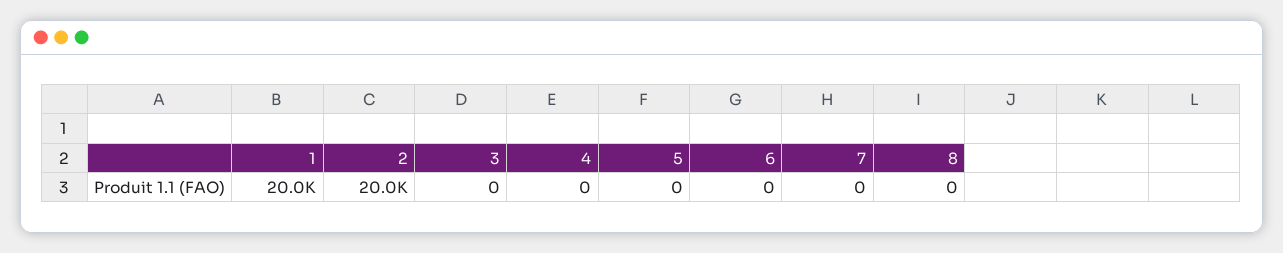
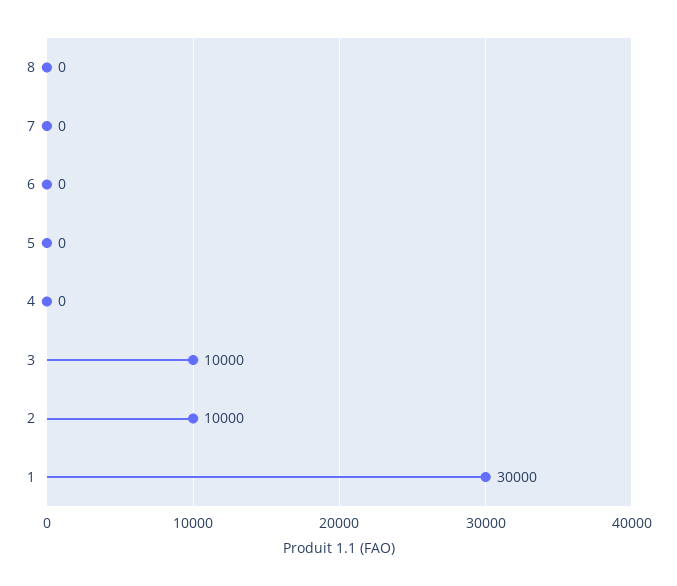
1: 20000 -> 30000
2: 20000 -> 10000
3: 0 -> 10000

